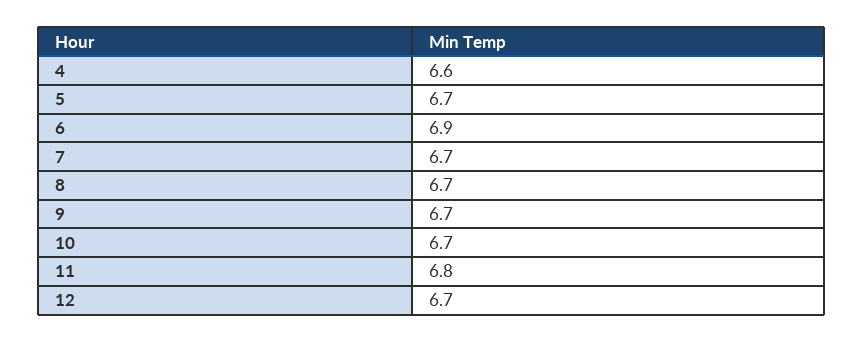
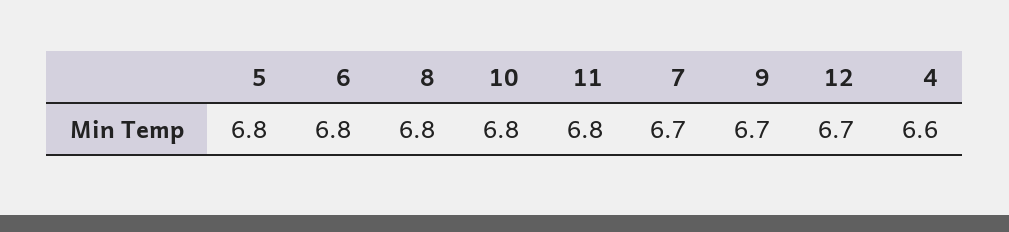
5: 6.7 -> 6.8
6: 6.9 -> 6.8
8: 6.7 -> 6.8
10: 6.7 -> 6.8

